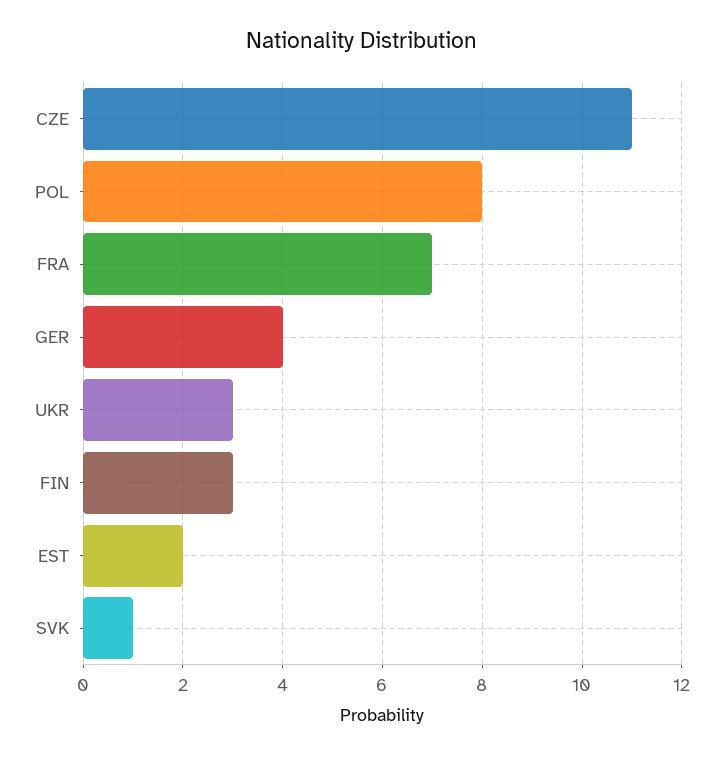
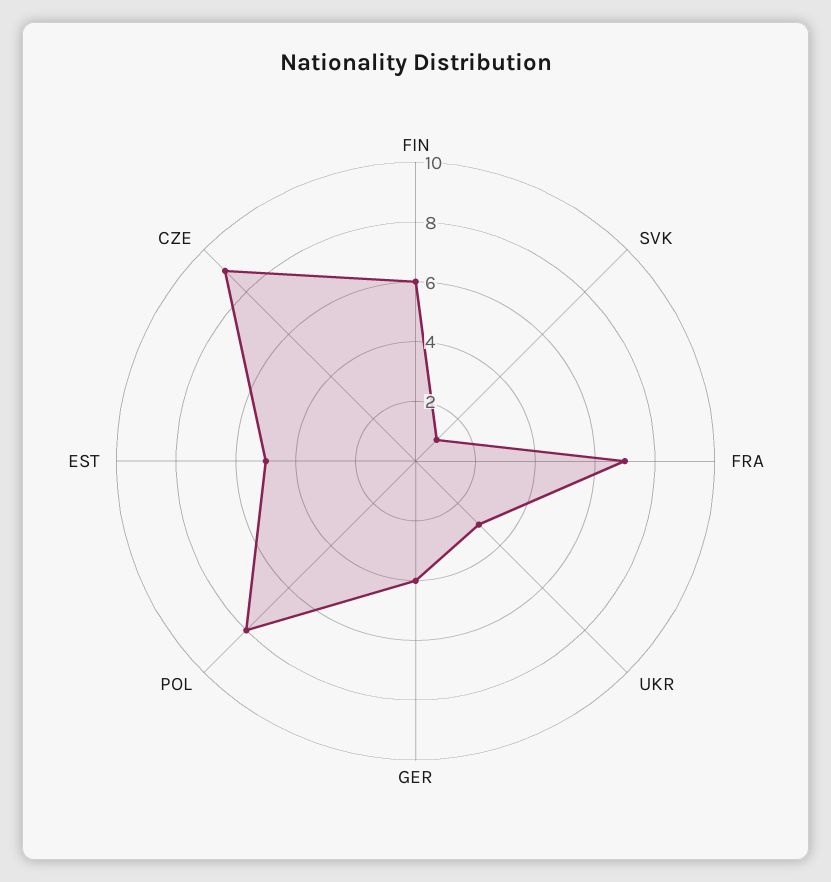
CZE: 11 -> 9
FIN: 3 -> 6
EST: 2 -> 5

